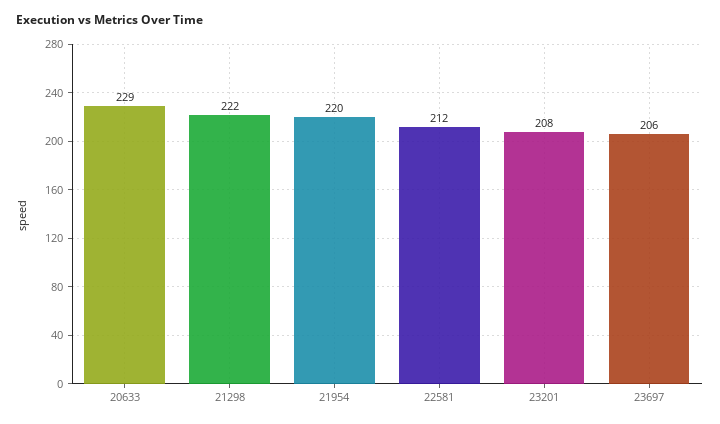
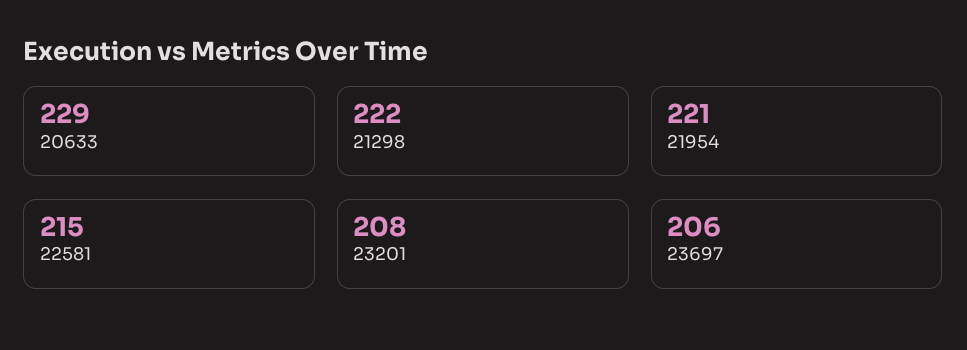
21954: 220 -> 221
22581: 212 -> 215

